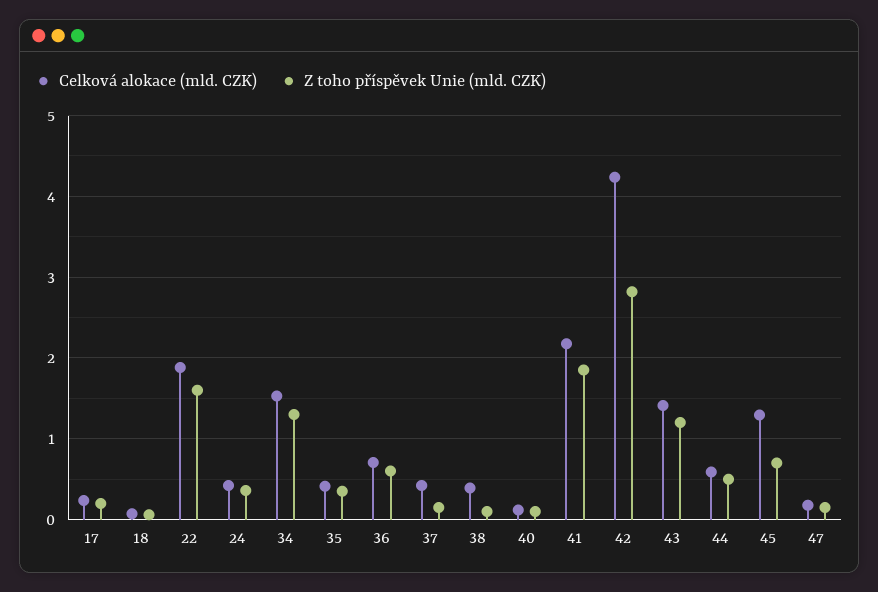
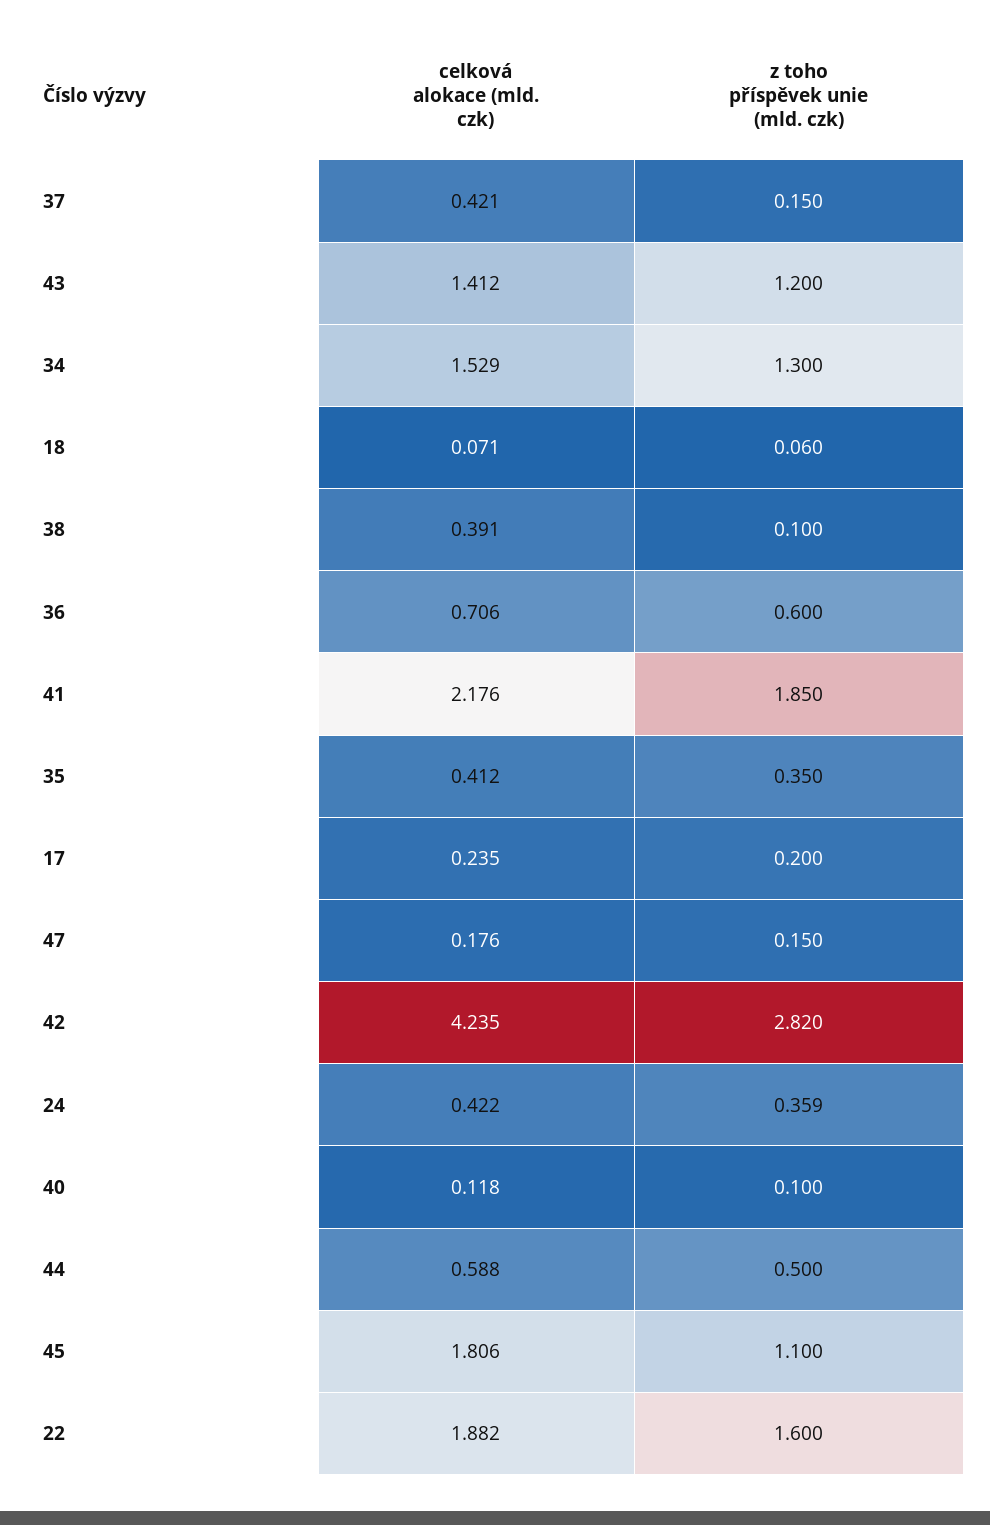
Celková alokace (mld. CZK), 45: 1.3 -> 1.806
Z toho příspěvek Unie (mld. CZK), 45: 0.7 -> 1.1

